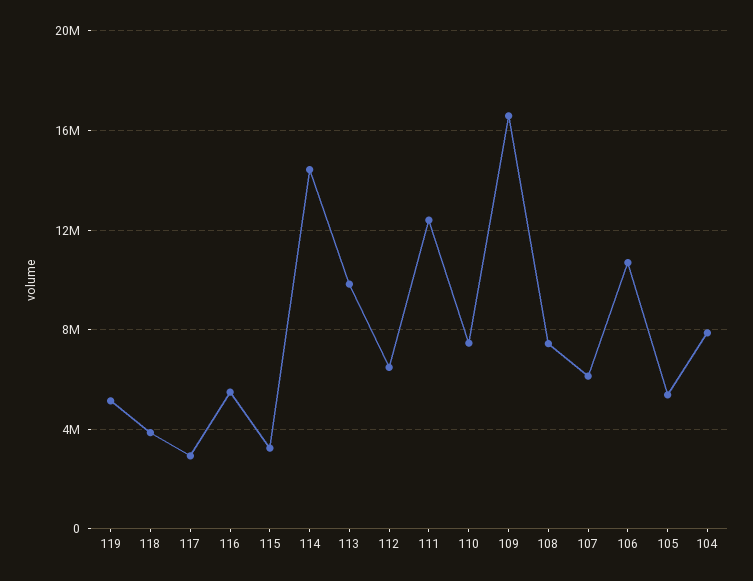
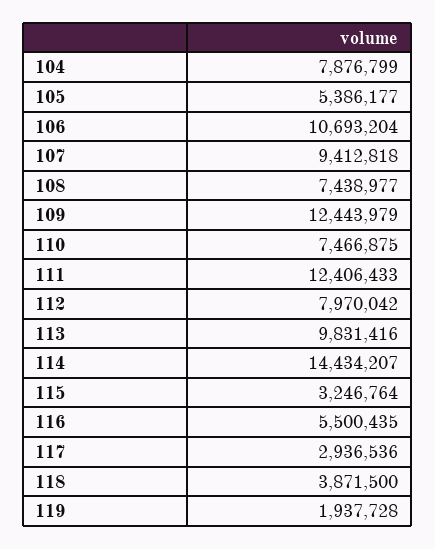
119: 5000000 -> 1937728
112: 6500000 -> 7970042
109: 16500000 -> 12443979
107: 6000000 -> 9412818

